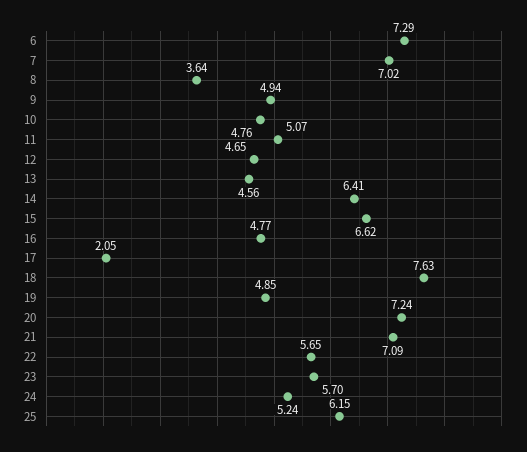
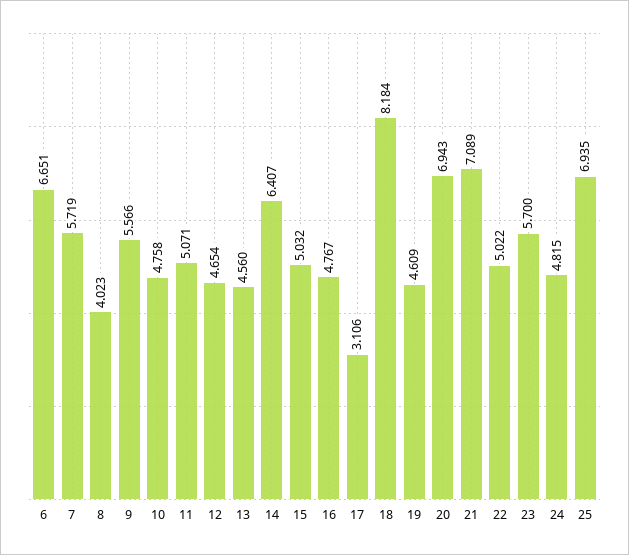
6: 7.29 -> 6.651
7: 7.02 -> 5.719
8: 3.64 -> 4.023
9: 4.94 -> 5.566
15: 6.62 -> 5.032
17: 2.05 -> 3.106
18: 7.63 -> 8.184
19: 4.85 -> 4.609
20: 7.24 -> 6.943
22: 5.65 -> 5.022
24: 5.24 -> 4.815
25: 6.15 -> 6.935

